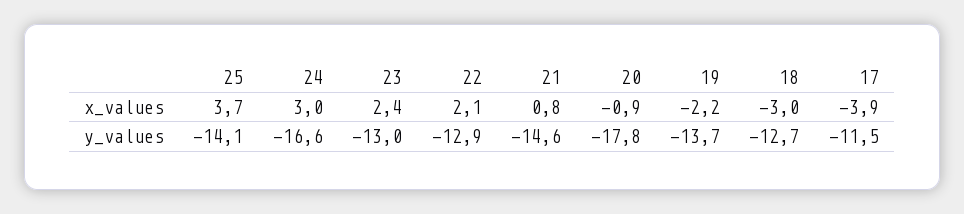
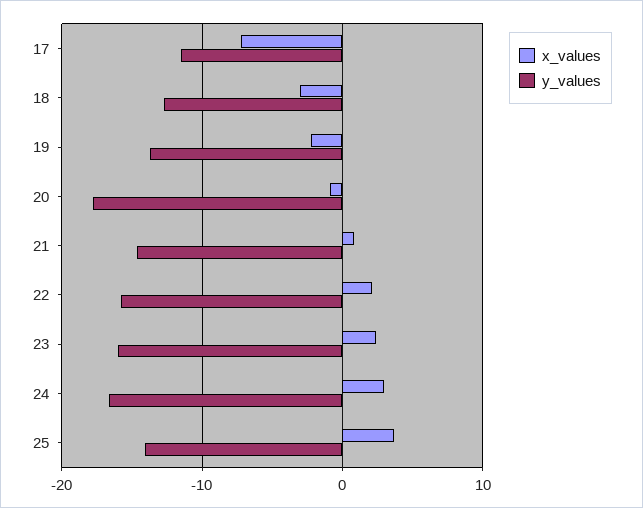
x_values, 17: -3.9 -> -7
y_values, 23: -13 -> -16
y_values, 22: -12.9 -> -16

